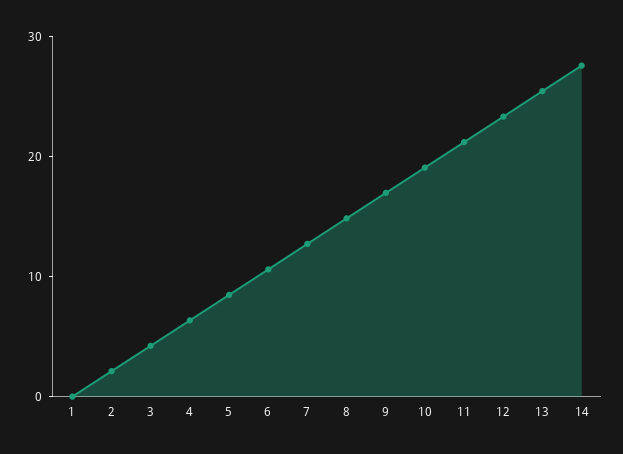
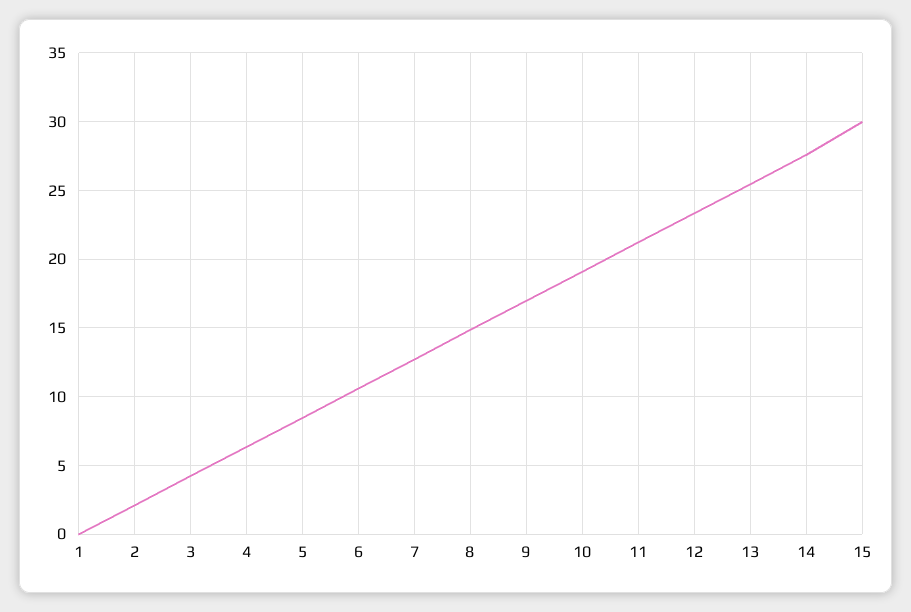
15: none -> 30

